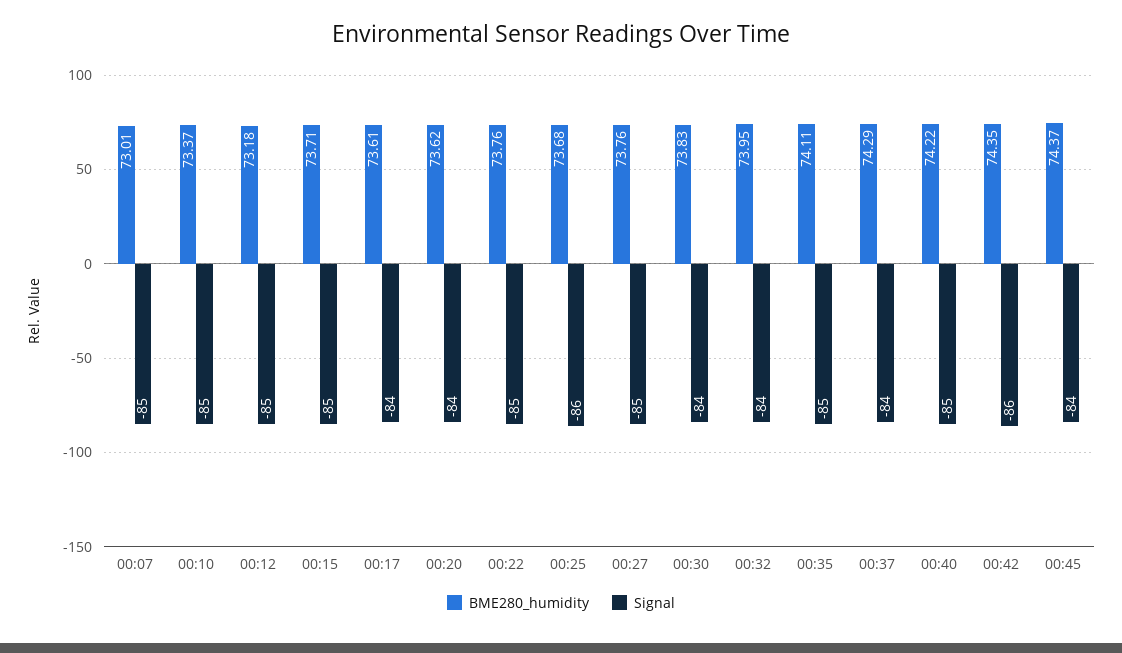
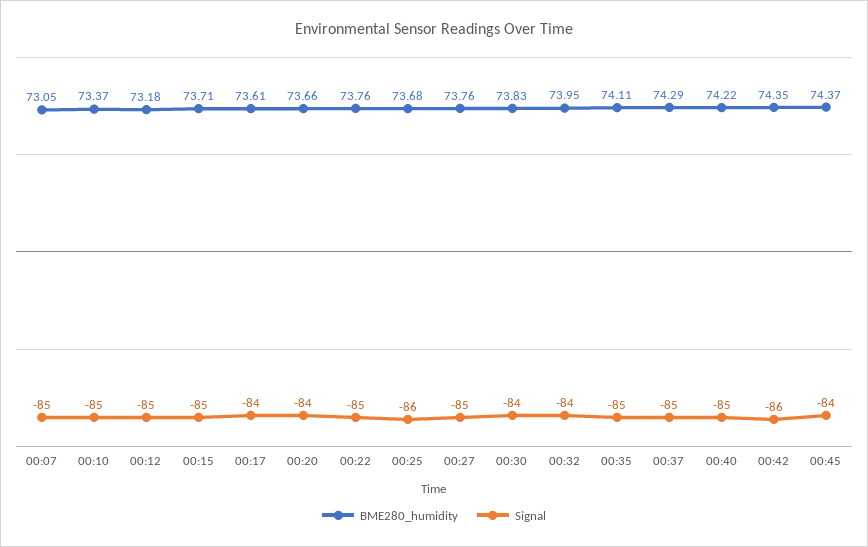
BME280_humidity, 00:07: 73.01 -> 73.05
BME280_humidity, 00:20: 73.62 -> 73.66
Signal, 00:37: -84 -> -85

